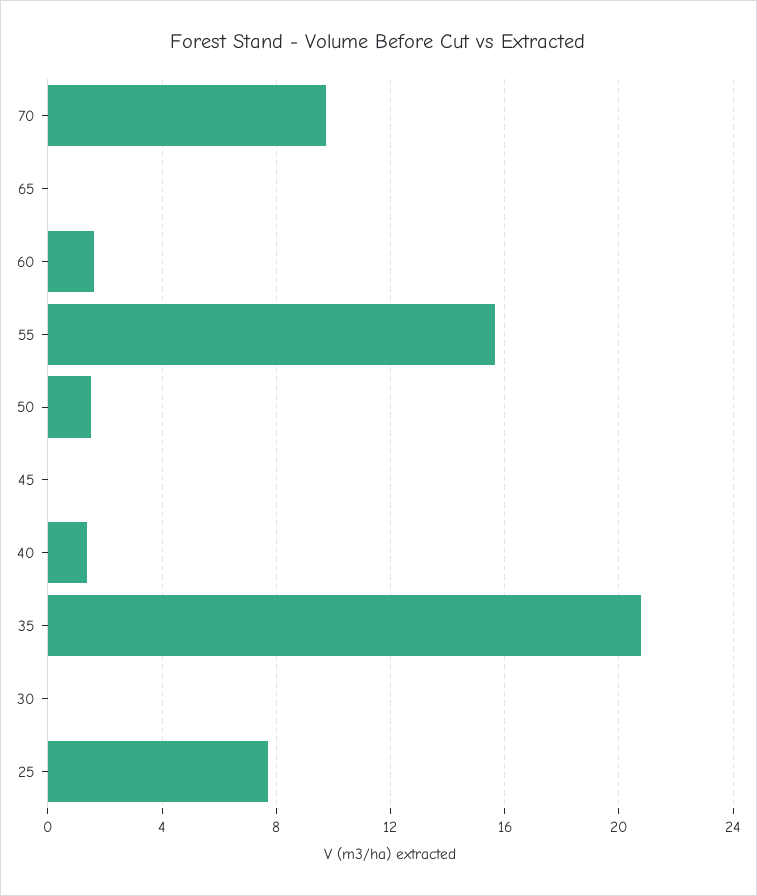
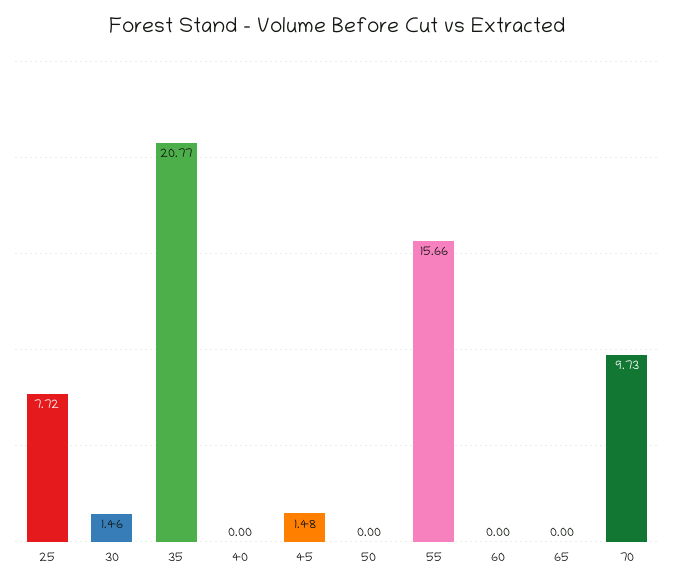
60: 1.5 -> 0
50: 1.5 -> 0
45: 0 -> 1.48
40: 1.5 -> 0
30: 0 -> 1.46

